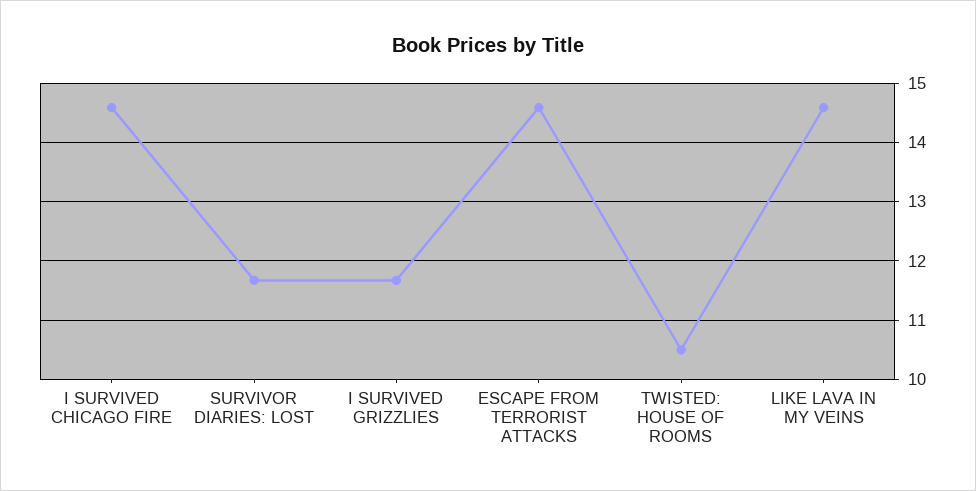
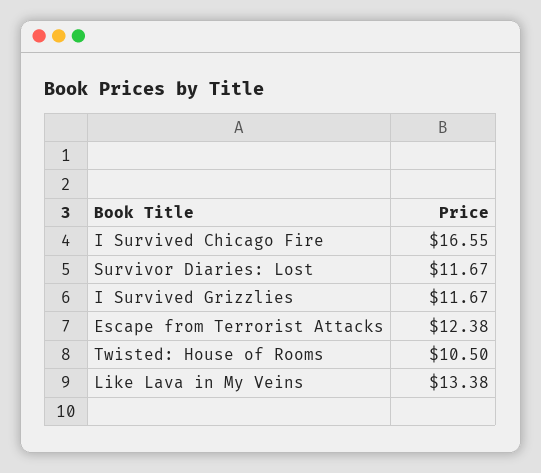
I SURVIVED CHICAGO FIRE: 14.6 -> 16.55
ESCAPE FROM TERRORIST ATTACKS: 14.6 -> 12.38
LIKE LAVA IN MY VEINS: 14.6 -> 13.38

